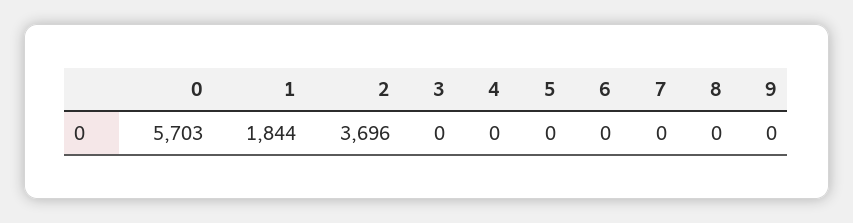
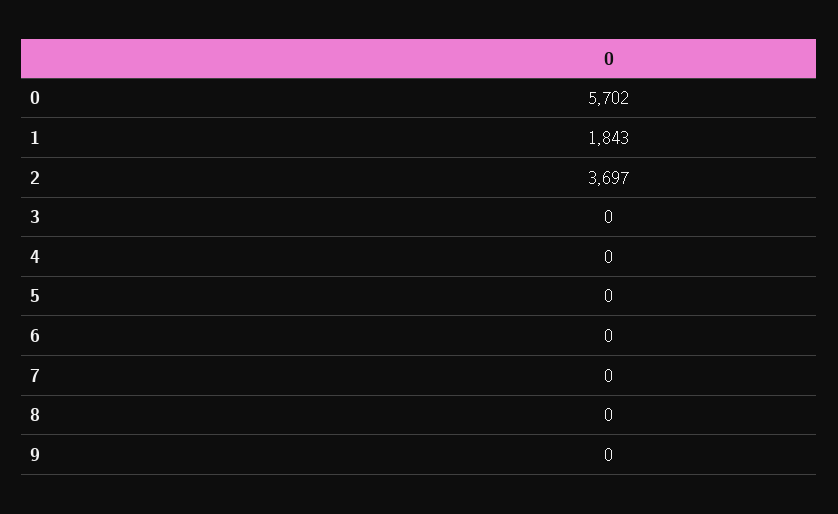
0: 5703 -> 5702
1: 1844 -> 1843
2: 3696 -> 3697

